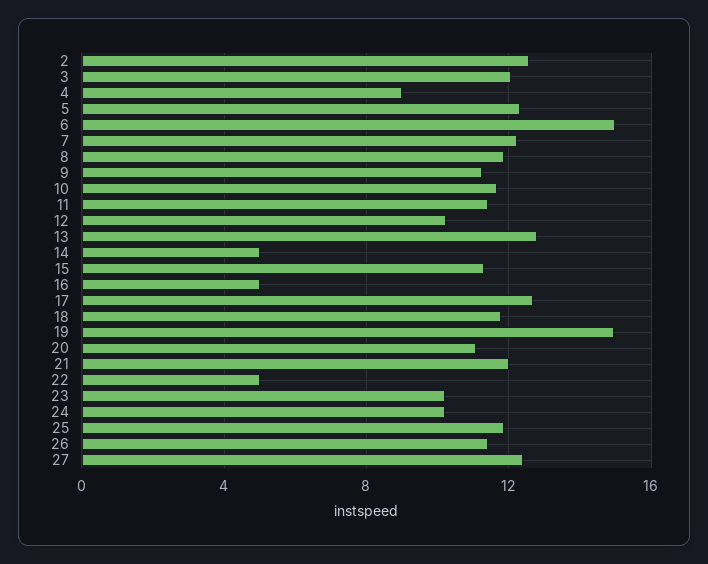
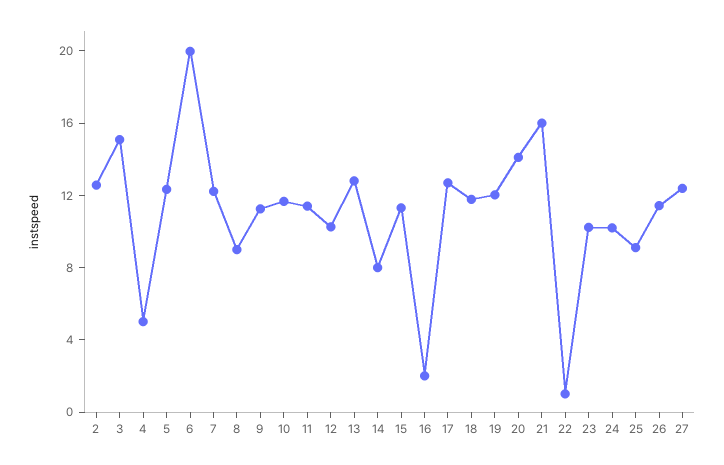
3: 12 -> 15
4: 9 -> 5
6: 15 -> 20
8: 12 -> 9
14: 5 -> 8
16: 5 -> 2
19: 15 -> 12
20: 11 -> 14
21: 12 -> 16
22: 5 -> 1
25: 12 -> 9

